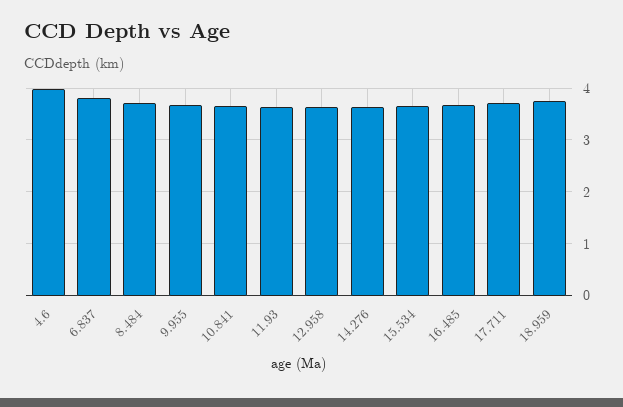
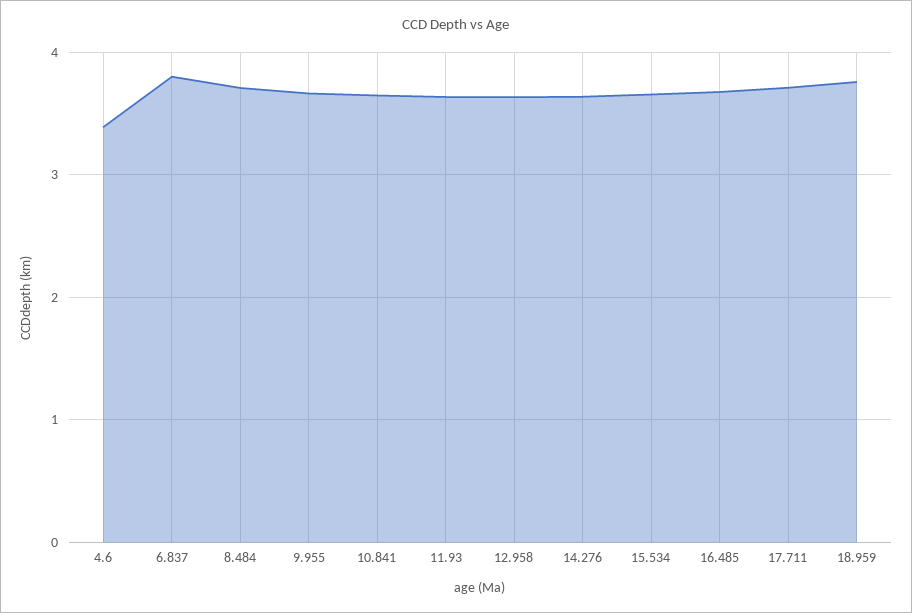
4.6: 4 -> 3.4

